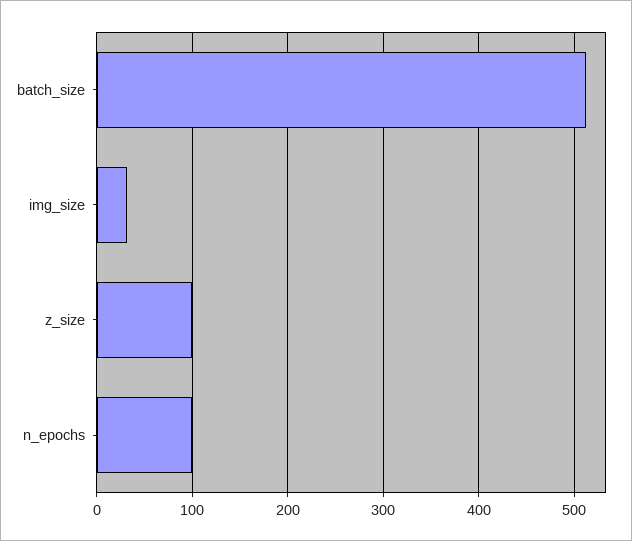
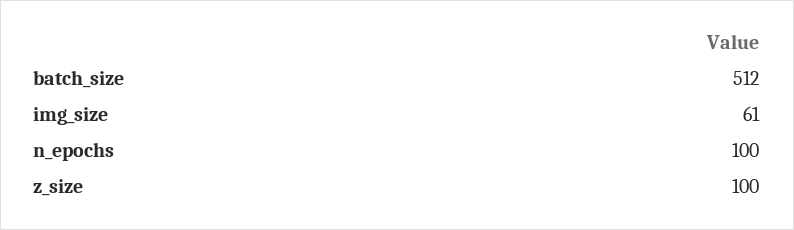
img_size: 30 -> 61

